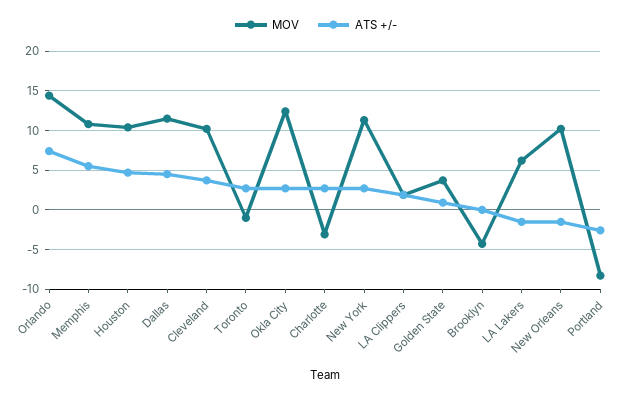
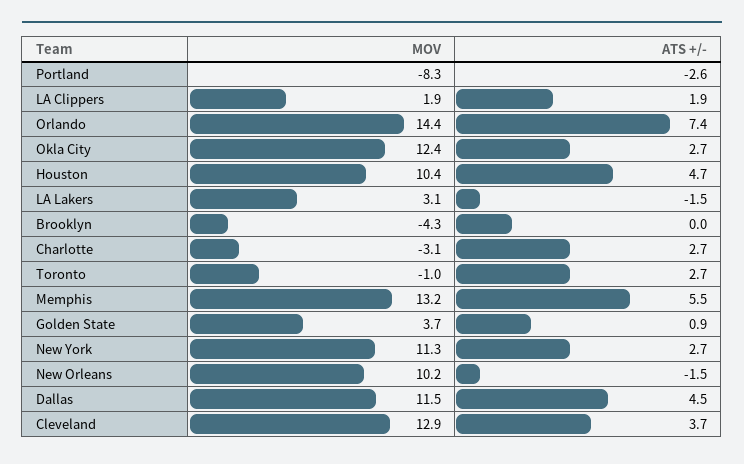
MOV, Memphis: 11 -> 13.2
MOV, Cleveland: 10 -> 12.9
MOV, LA Lakers: 6 -> 3.1

